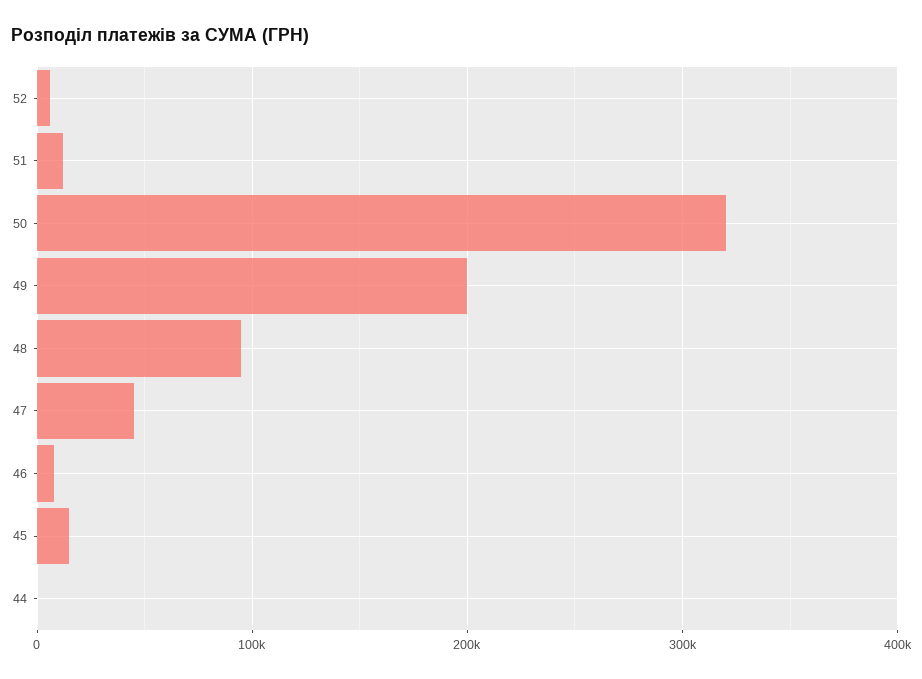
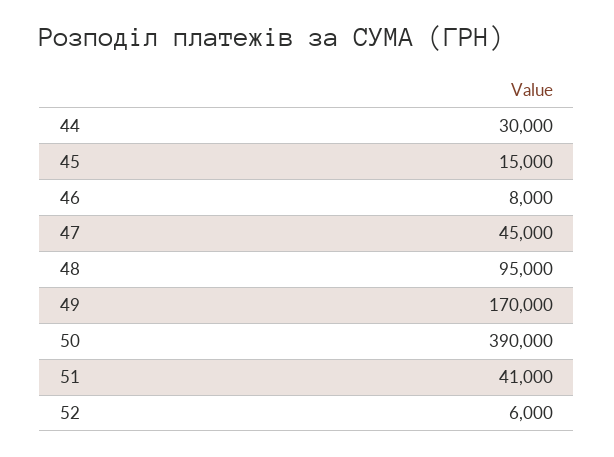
51: 10000 -> 41000
50: 320000 -> 390000
49: 200000 -> 170000
44: 0 -> 30000

